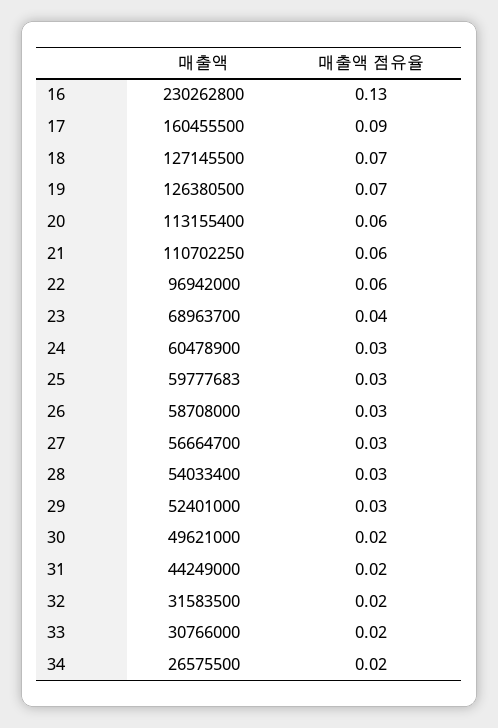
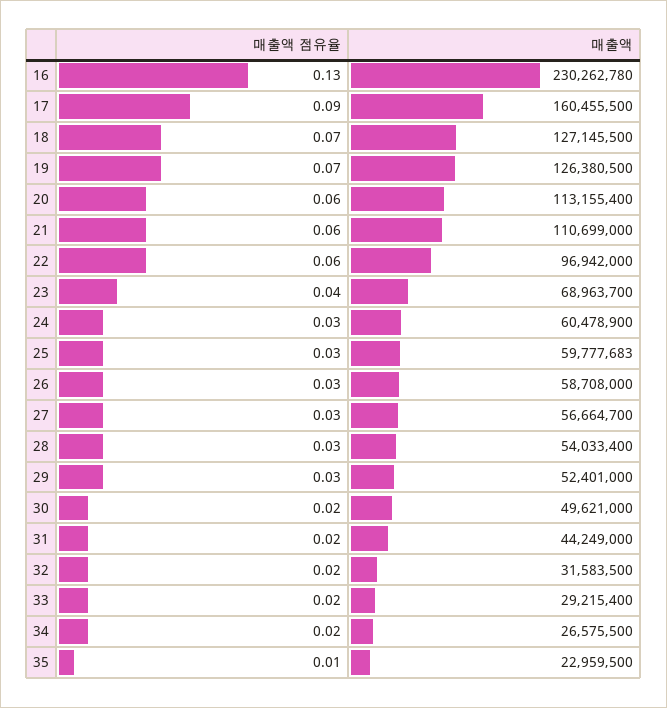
매출액, 16: 230262800 -> 230262780
매출액, 21: 110702250 -> 110699000
매출액, 33: 30766000 -> 29215400
매출액 점유율, 35: none -> 0.01
매출액, 35: none -> 22959500

